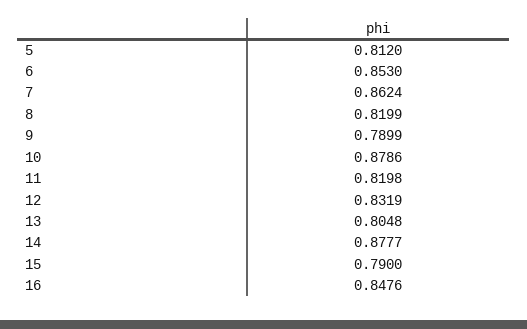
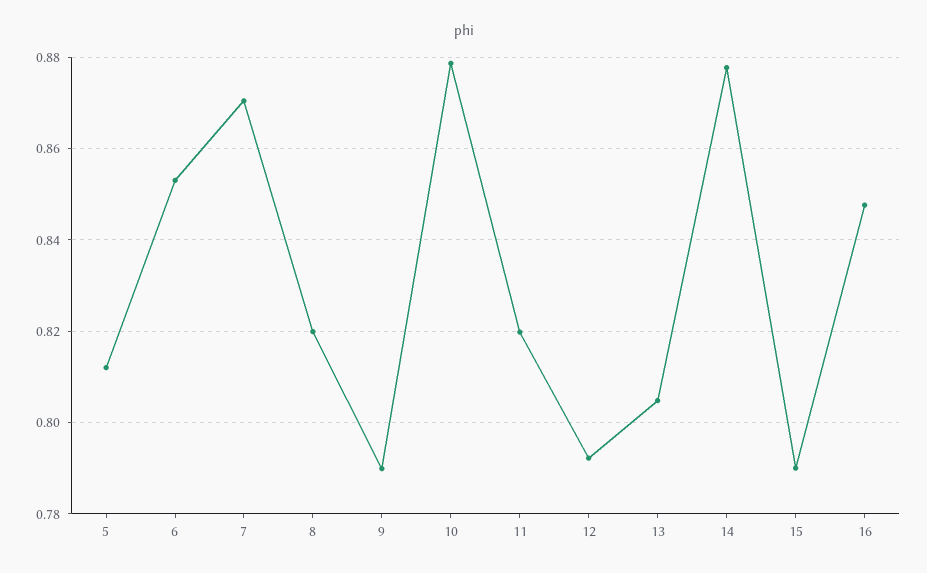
7: 0.8624 -> 0.87
12: 0.8319 -> 0.792

